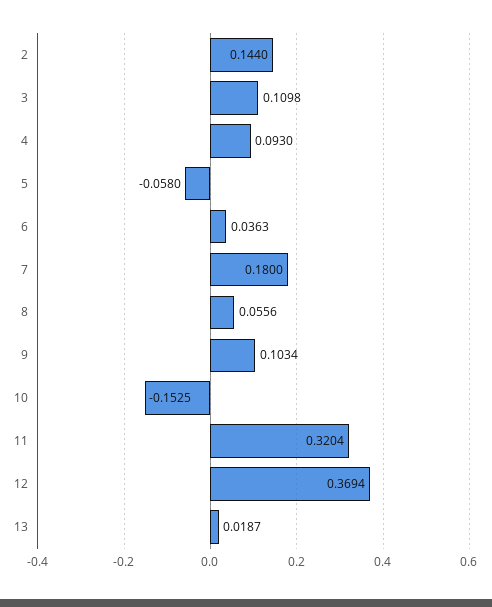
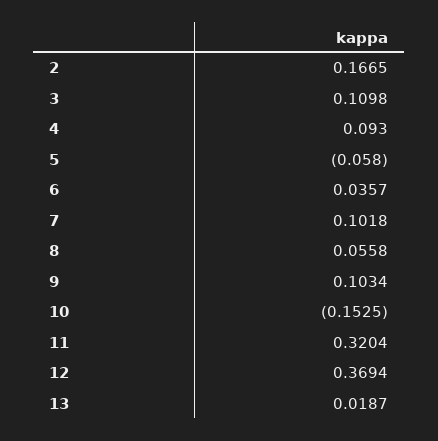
2: 0.144 -> 0.1665
6: 0.0363 -> 0.0357
7: 0.18 -> 0.1018
8: 0.0556 -> 0.0558

